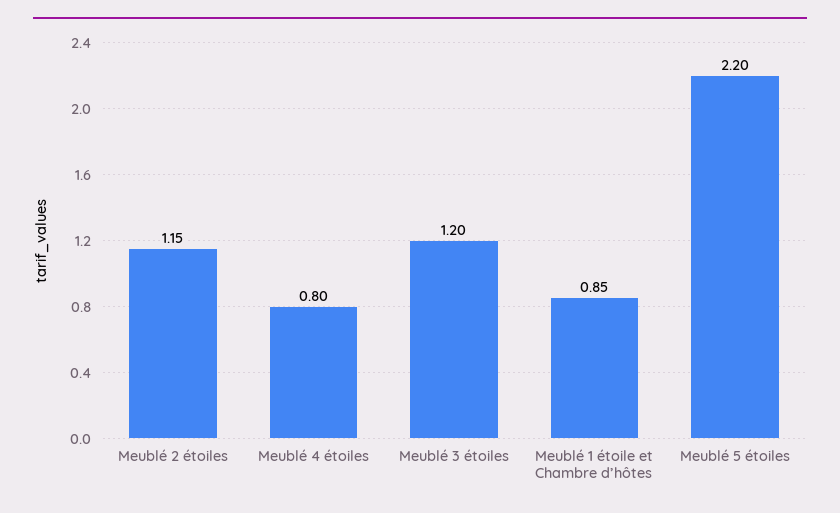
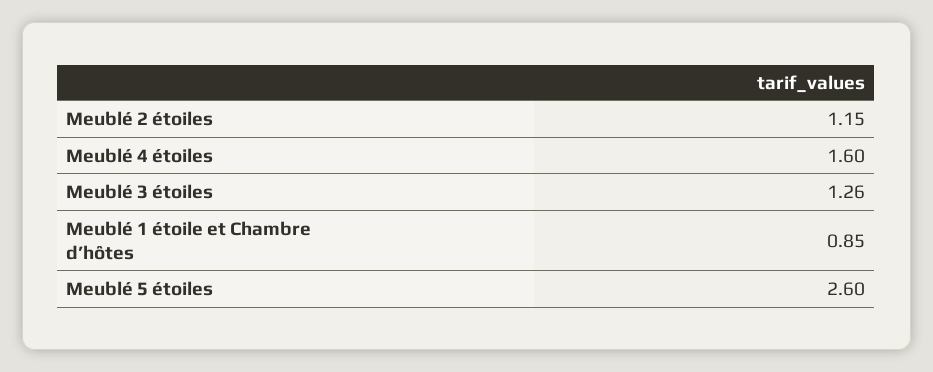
Meublé 4 étoiles: 0.8 -> 1.6
Meublé 3 étoiles: 1.2 -> 1.26
Meublé 5 étoiles: 2.2 -> 2.6

